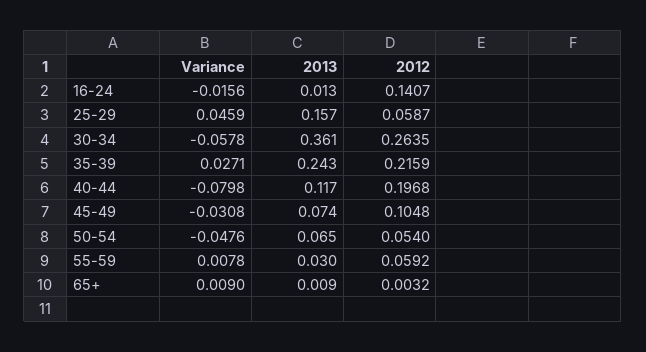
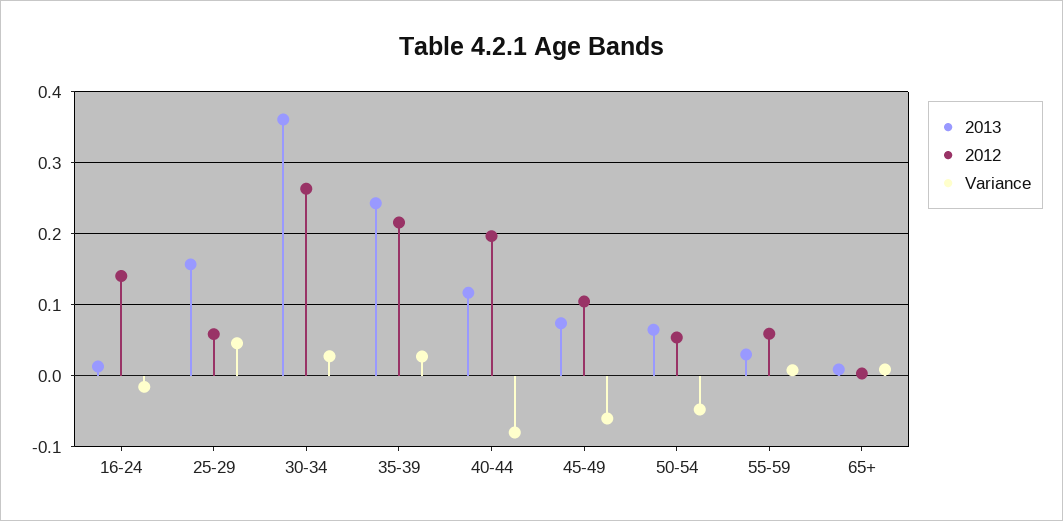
Variance, 30-34: -0.0578 -> 0.03
Variance, 45-49: -0.0308 -> -0.06

